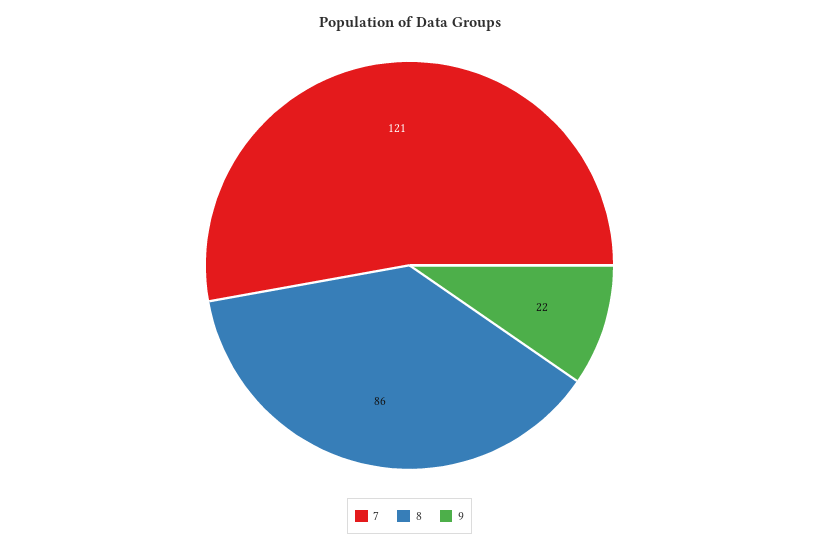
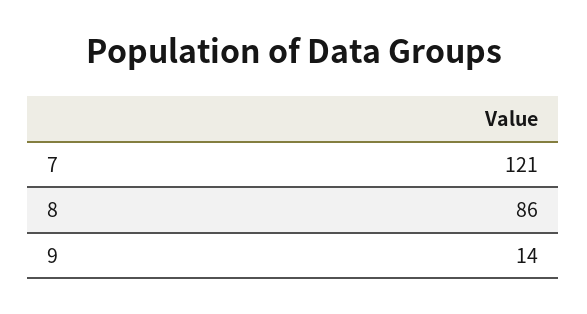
9: 22 -> 14

